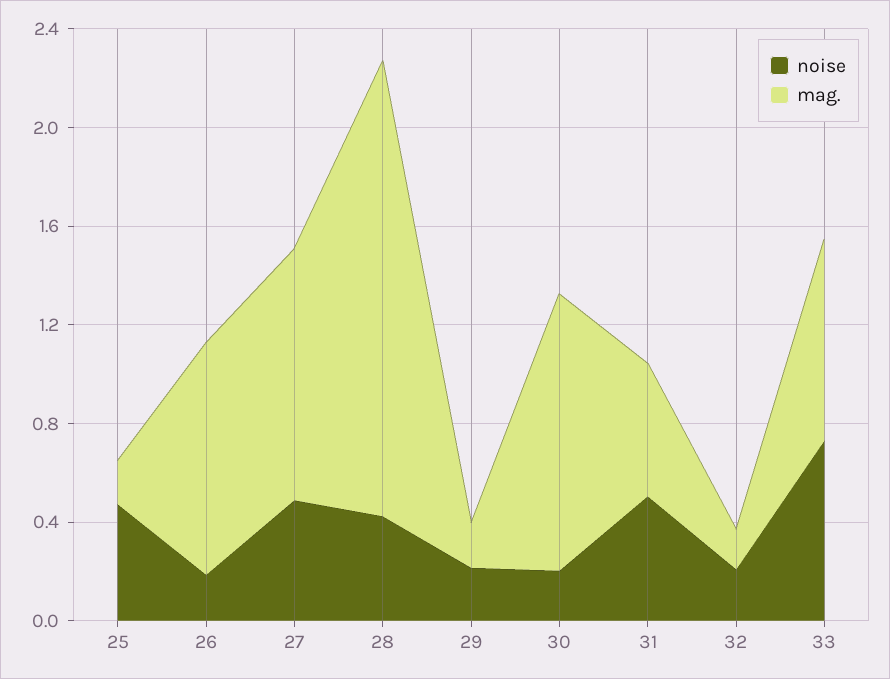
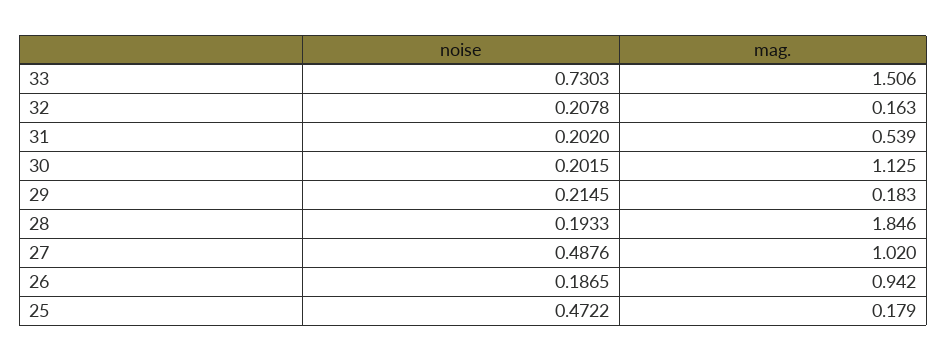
noise, 28: 0.4 -> 0.1933
noise, 31: 0.5 -> 0.202
mag., 33: 0.8 -> 1.506

